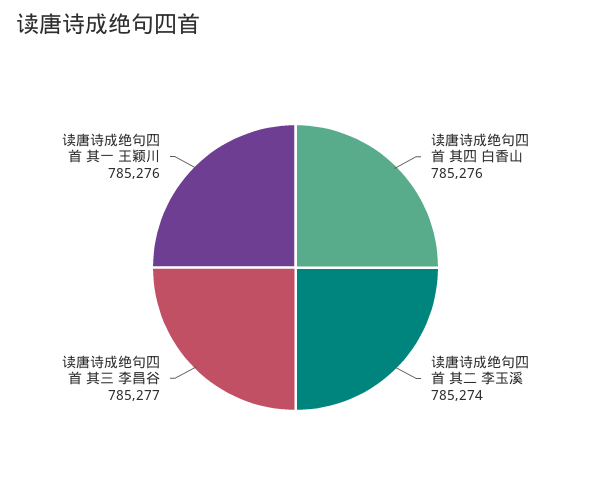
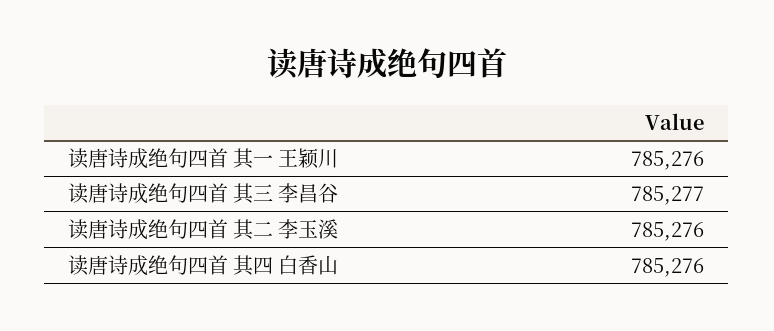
读唐诗成绝句四首 其二 李玉溪: 785274 -> 785276

